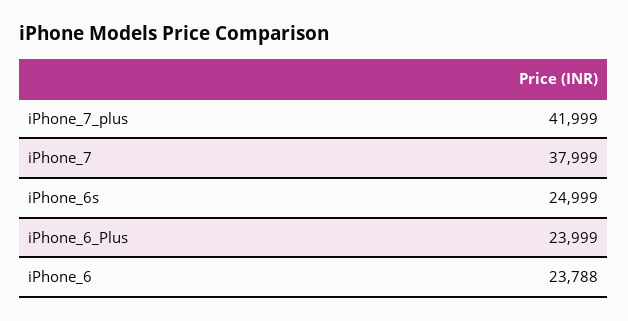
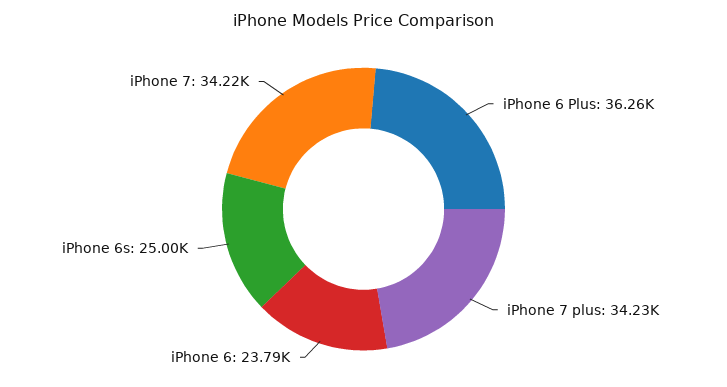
iPhone_7_plus: 41999 -> 34230
iPhone_7: 37999 -> 34220
iPhone_6_Plus: 23999 -> 36260

